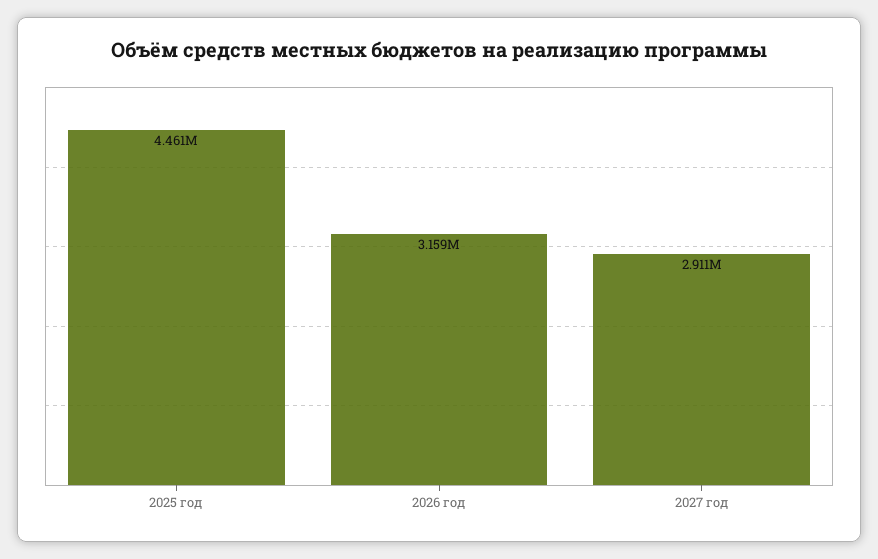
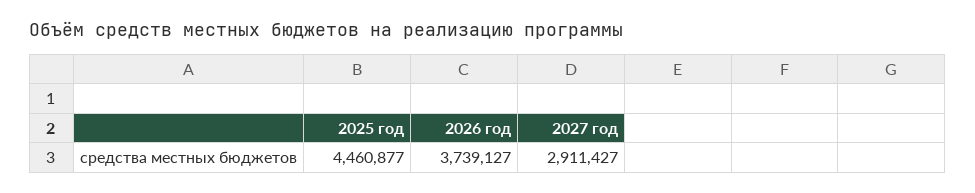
2026 год: 3159000 -> 3739127

